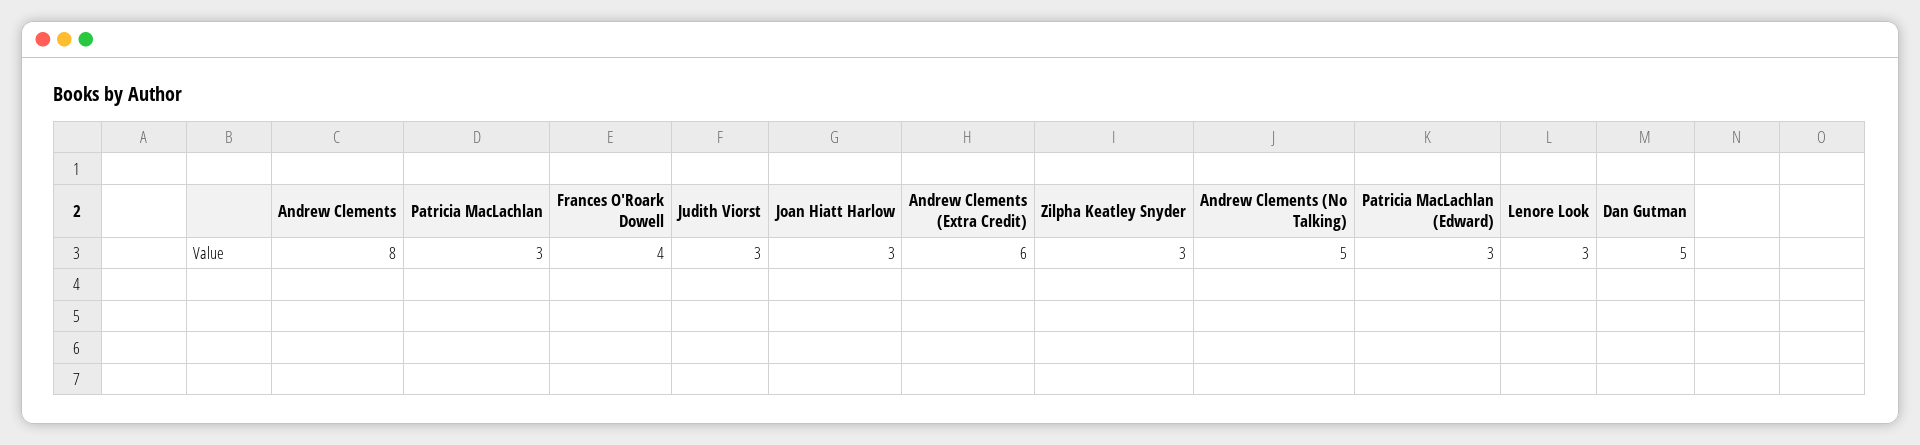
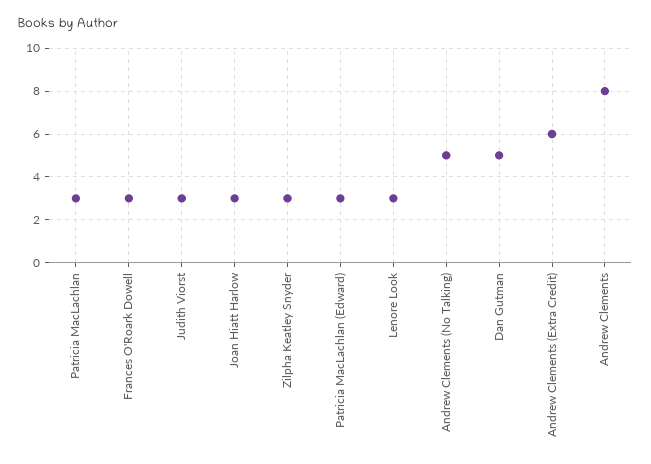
Frances O'Roark Dowell: 4 -> 3

